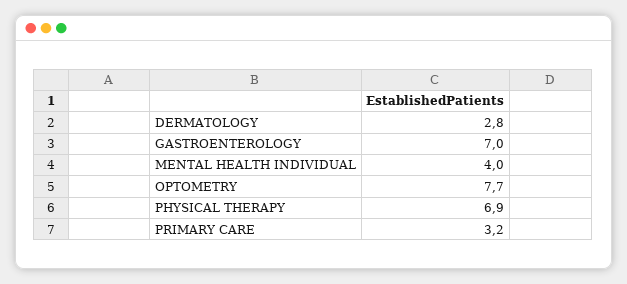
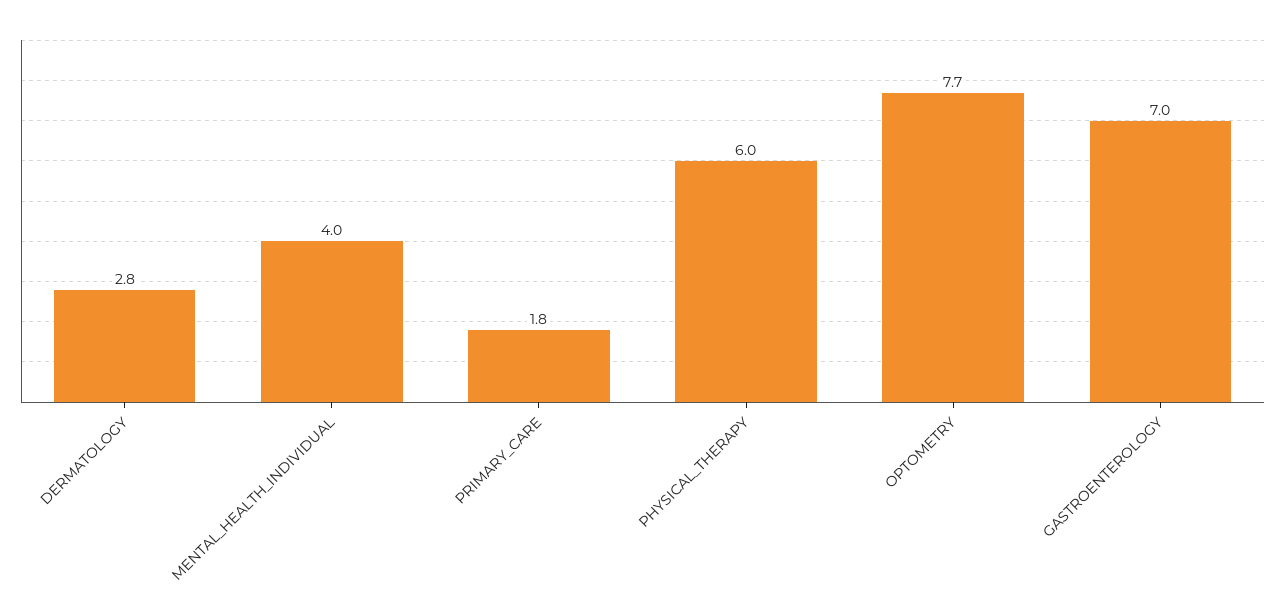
PHYSICAL THERAPY: 6.9 -> 6
PRIMARY CARE: 3.2 -> 1.8

